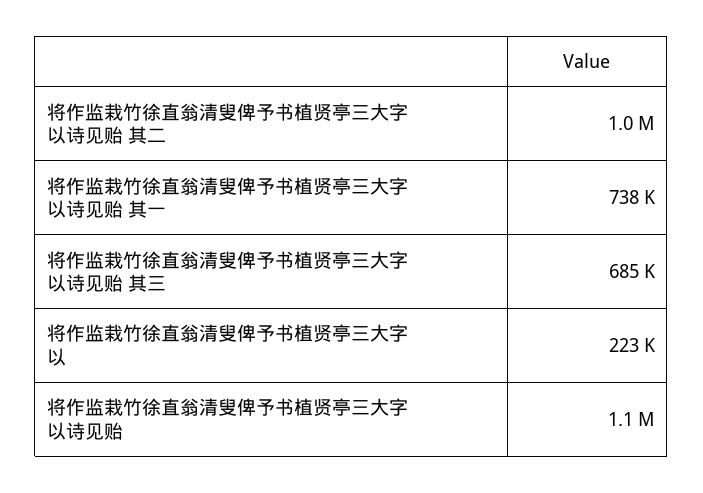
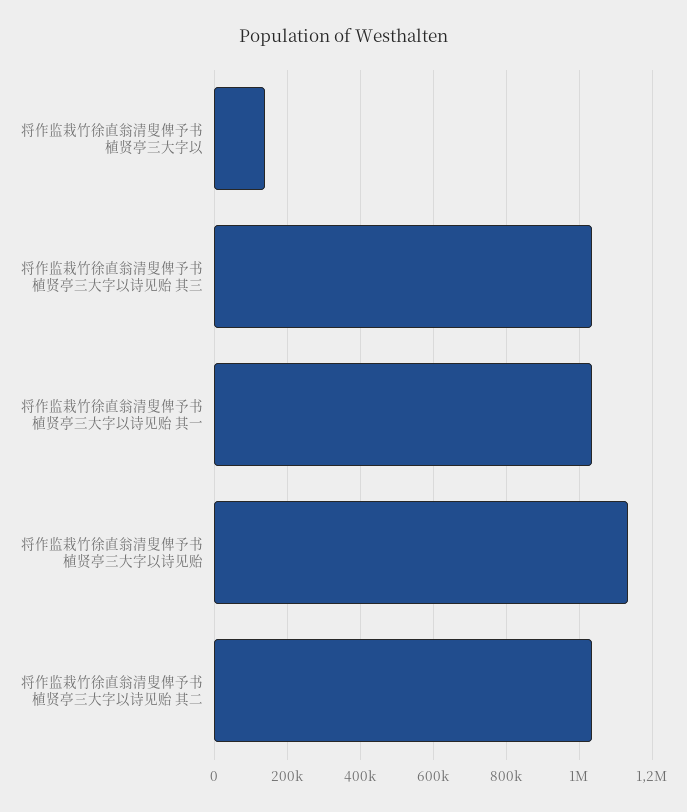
将作监栽竹徐直翁清叟俾予书植贤亭三大字以诗见贻 其一: 738000 -> 1040000
将作监栽竹徐直翁清叟俾予书植贤亭三大字以诗见贻 其三: 685000 -> 1040000
将作监栽竹徐直翁清叟俾予书植贤亭三大字以: 223000 -> 140000

